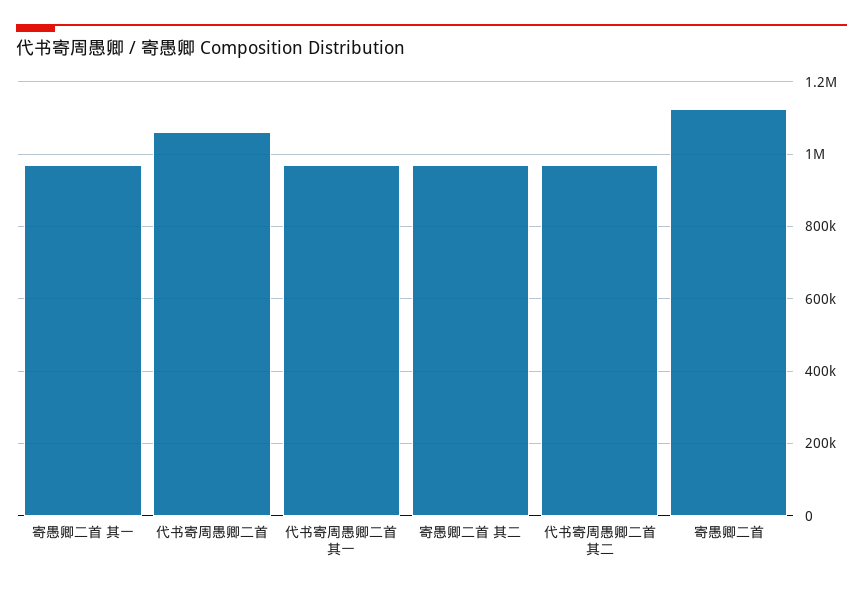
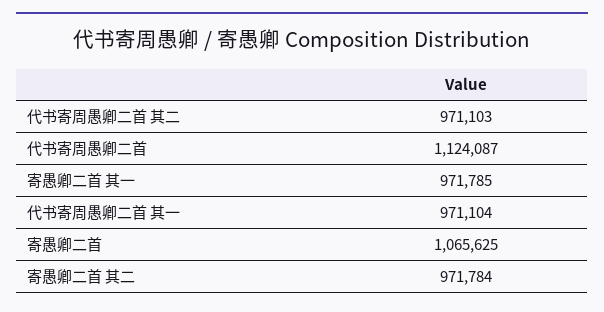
代书寄周愚卿二首: 1060000 -> 1124087
寄愚卿二首: 1120000 -> 1065625

